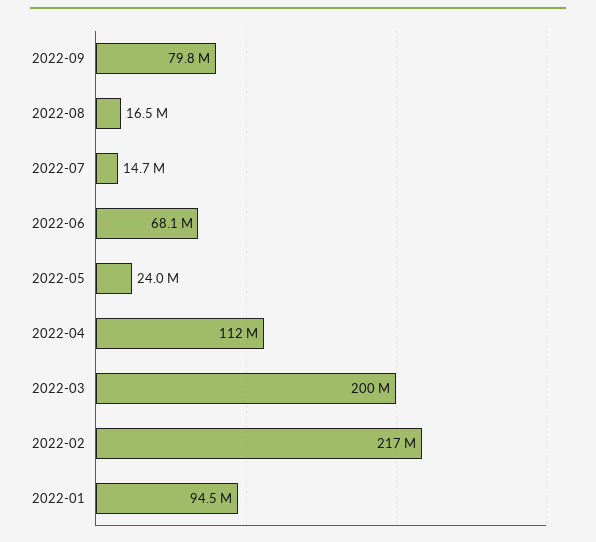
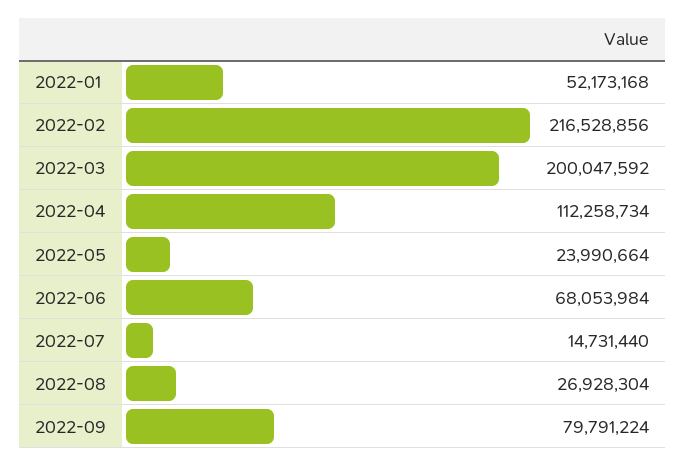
2022-08: 16500000 -> 26928304
2022-01: 94500000 -> 52173168

